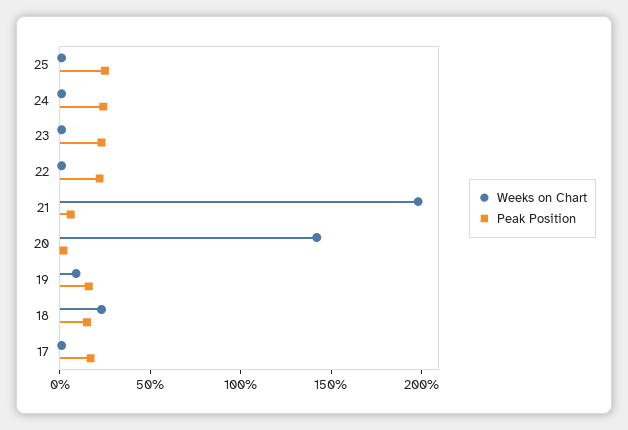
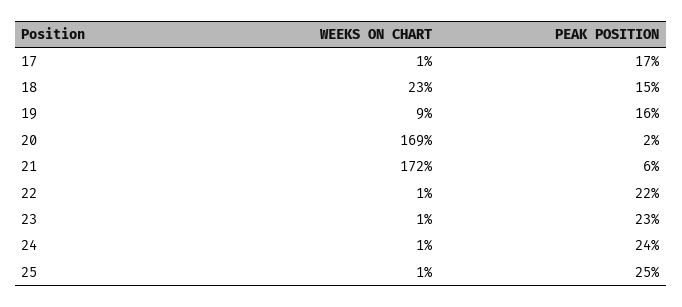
Weeks on Chart, 21: 200 -> 172
Weeks on Chart, 20: 140 -> 169

